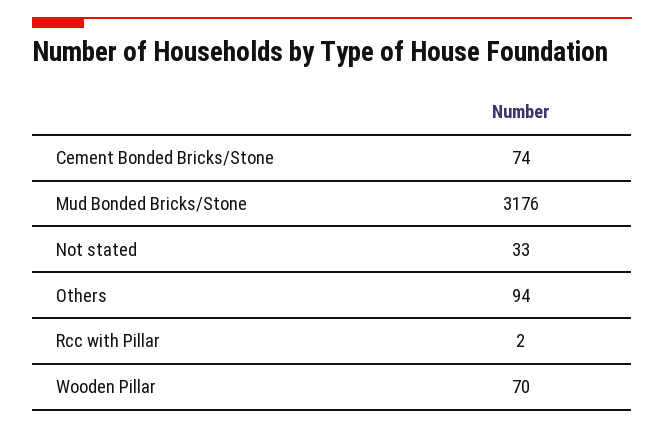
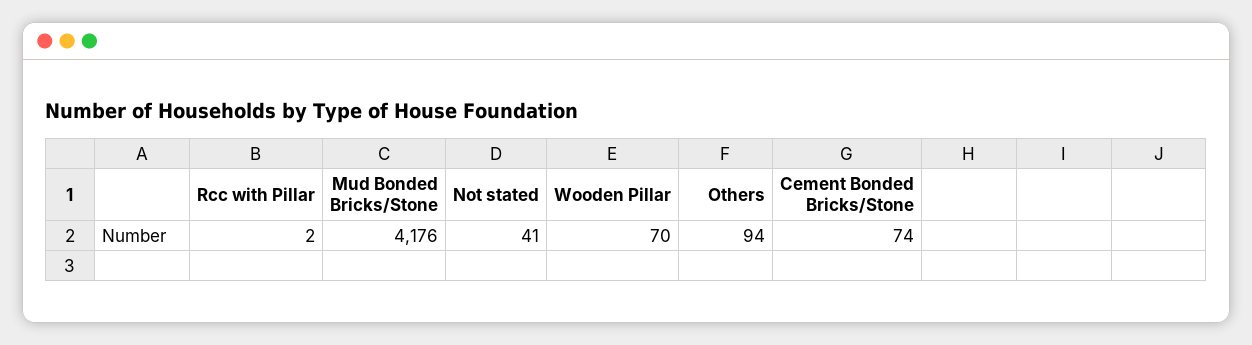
Mud Bonded Bricks/Stone: 3176 -> 4176
Not stated: 33 -> 41

